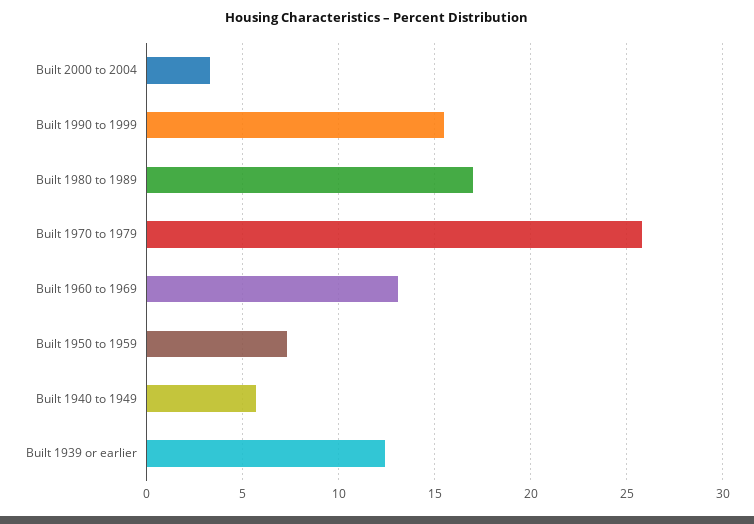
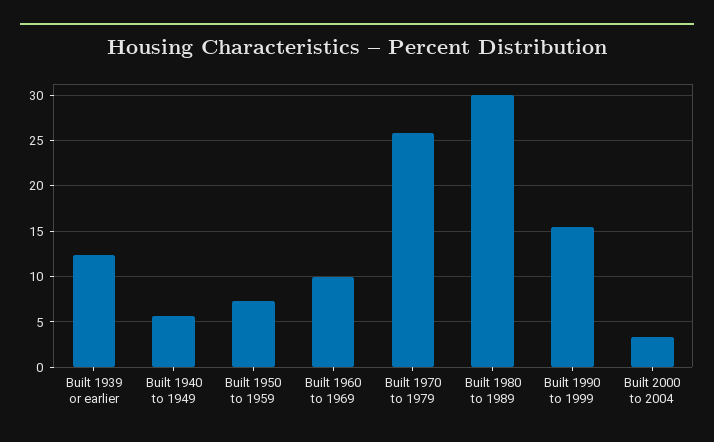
Built 1980 to 1989: 17 -> 30
Built 1960 to 1969: 13 -> 10

